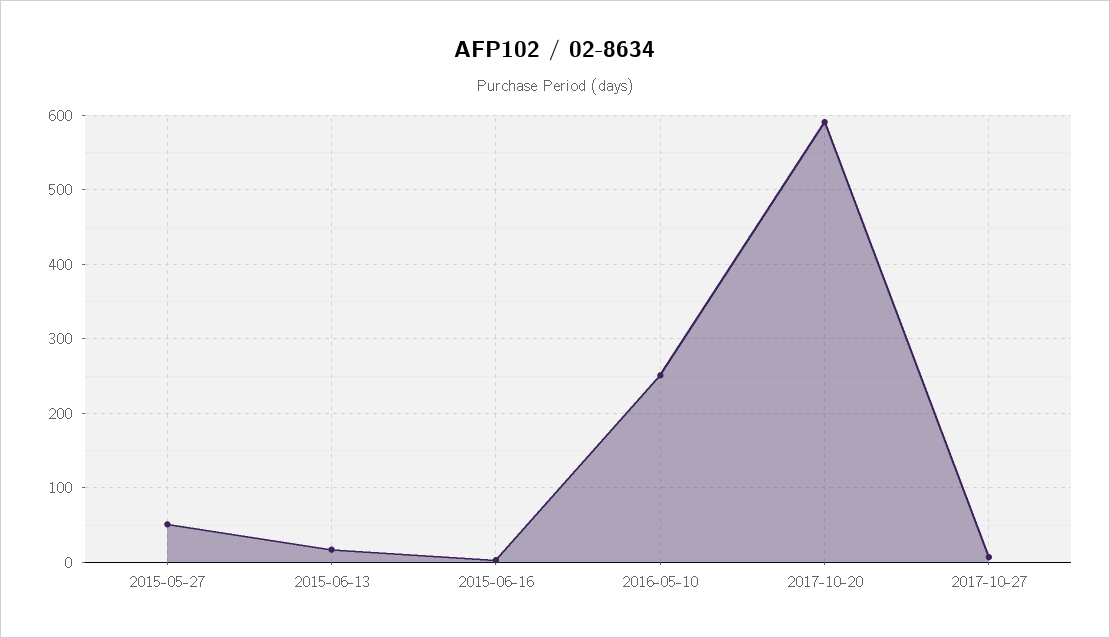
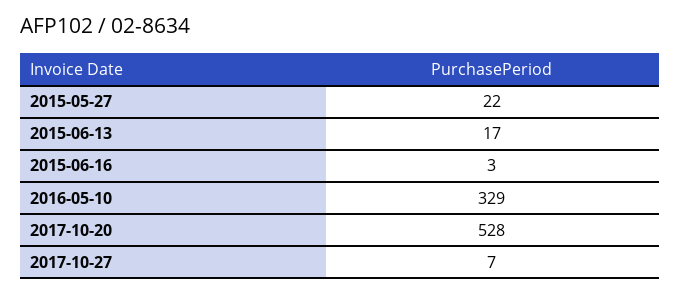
2015-05-27: 50 -> 22
2016-05-10: 250 -> 329
2017-10-20: 590 -> 528

